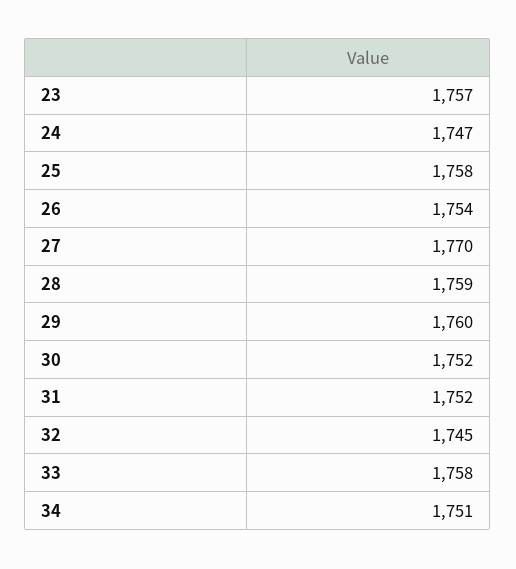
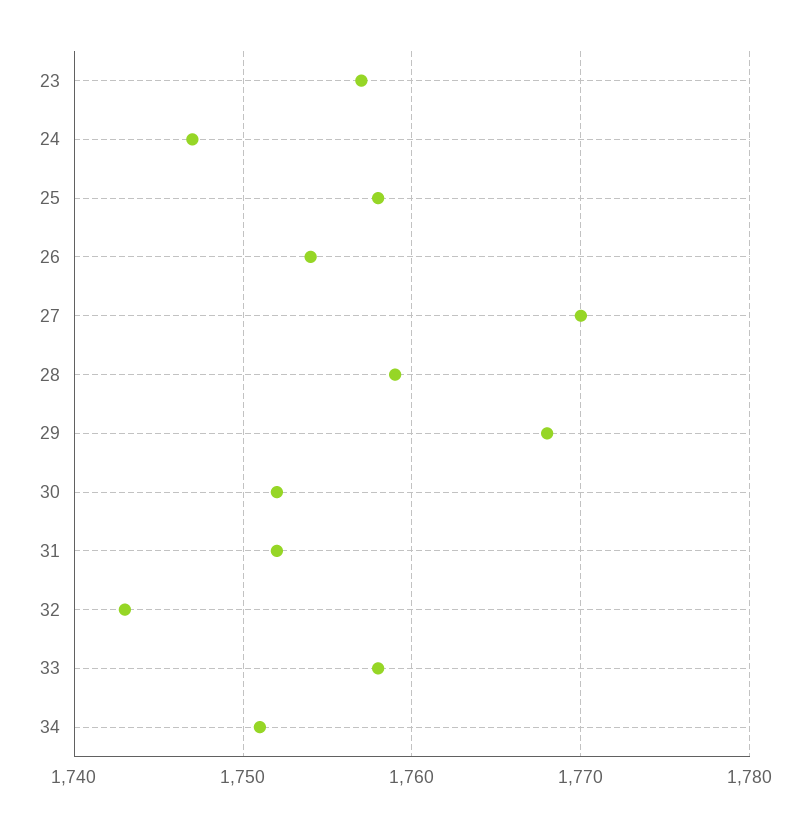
29: 1760 -> 1768
32: 1745 -> 1743

